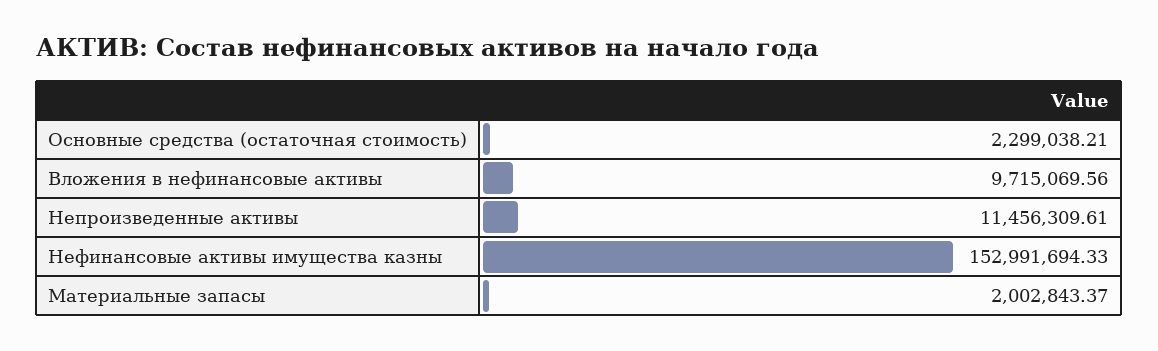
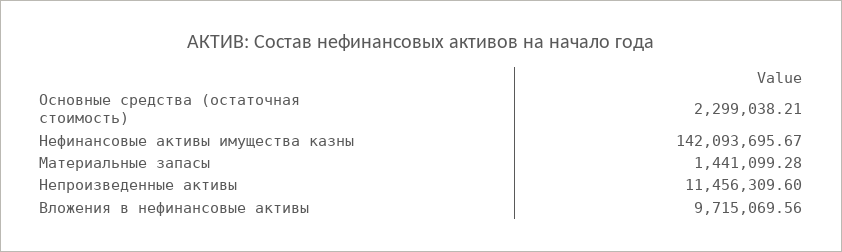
Непроизведенные активы: 11456309.61 -> 11456309.6
Нефинансовые активы имущества казны: 152991694.33 -> 142093695.67
Материальные запасы: 2002843.37 -> 1441099.28

